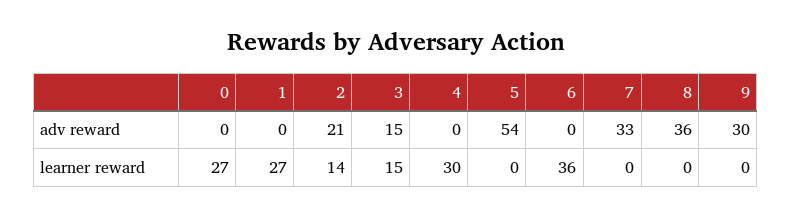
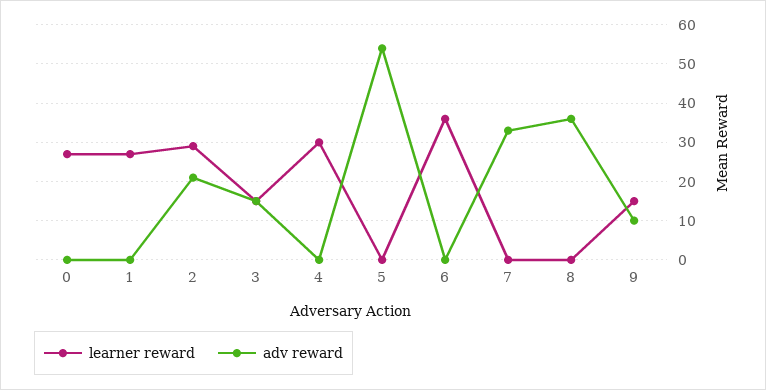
adv reward, 9: 30 -> 10
learner reward, 2: 14 -> 30
learner reward, 9: 0 -> 15

